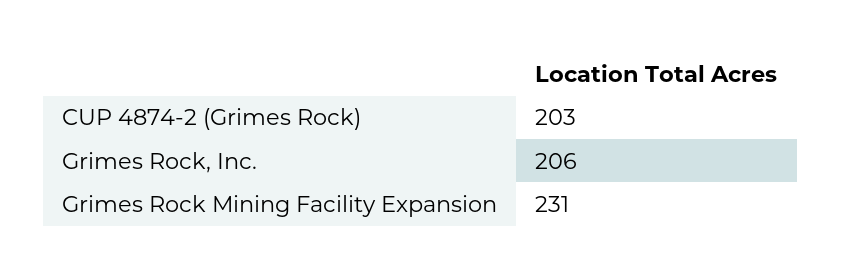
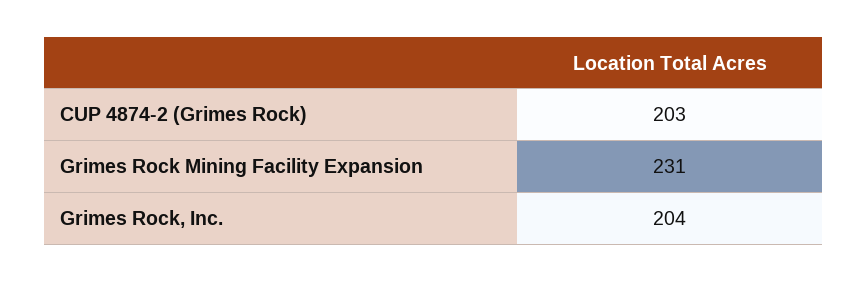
Grimes Rock, Inc.: 206 -> 204

